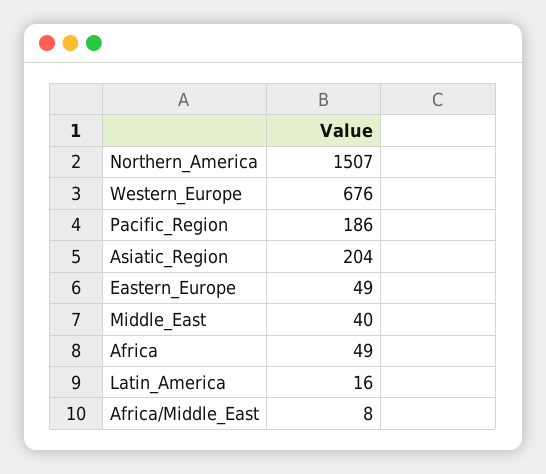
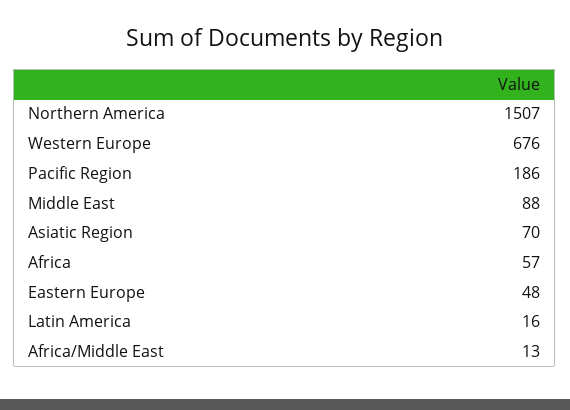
Asiatic_Region: 204 -> 70
Eastern_Europe: 49 -> 48
Middle_East: 40 -> 88
Africa: 49 -> 57
Africa/Middle_East: 8 -> 13

